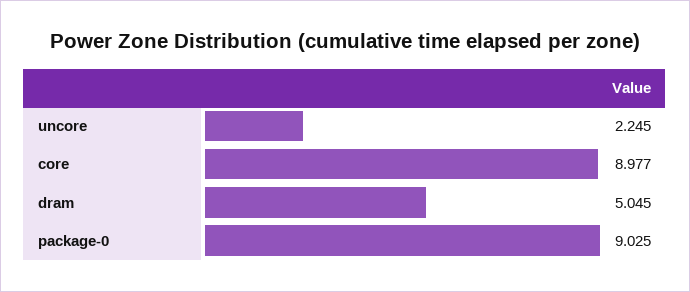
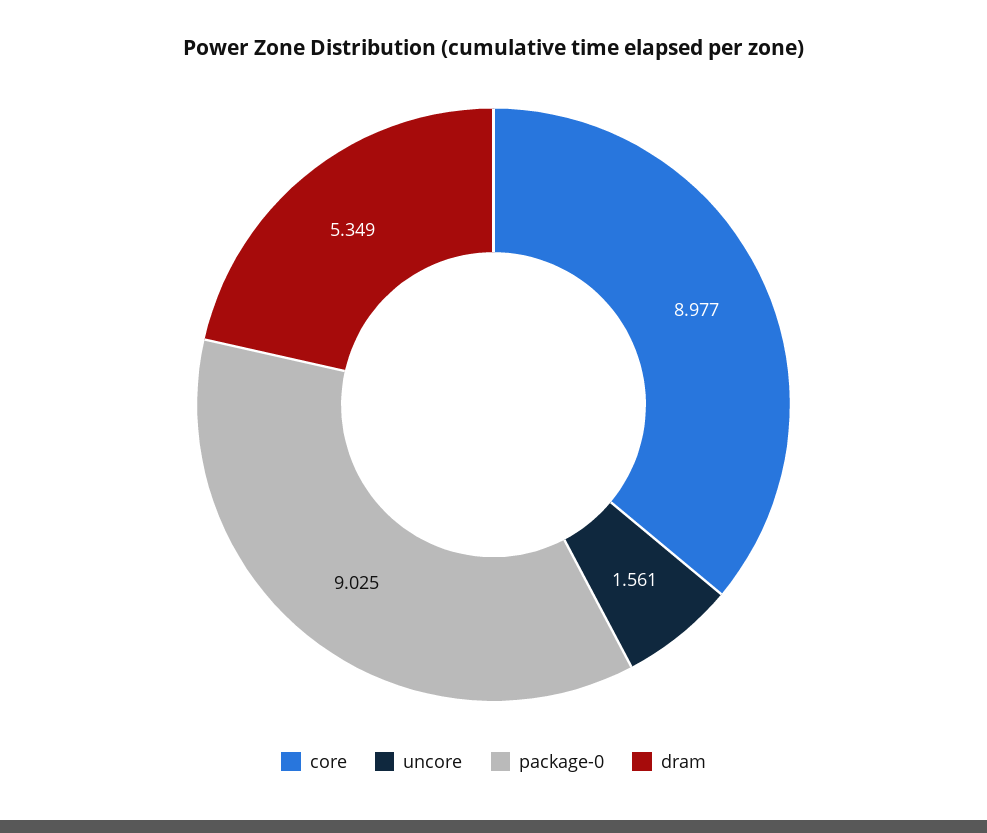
uncore: 2.245 -> 1.561
dram: 5.045 -> 5.349

